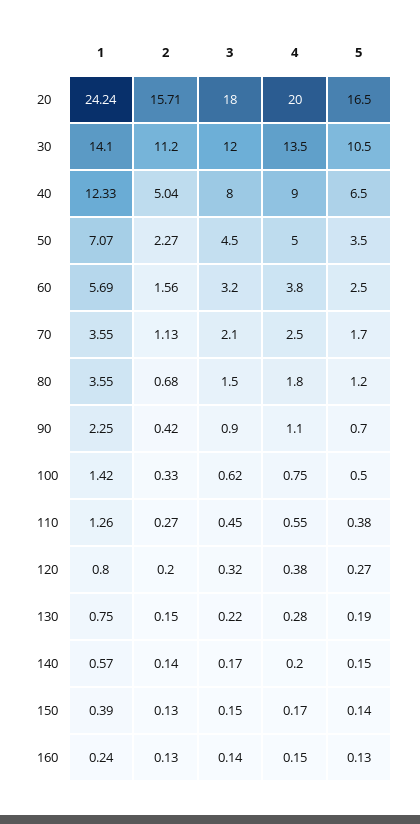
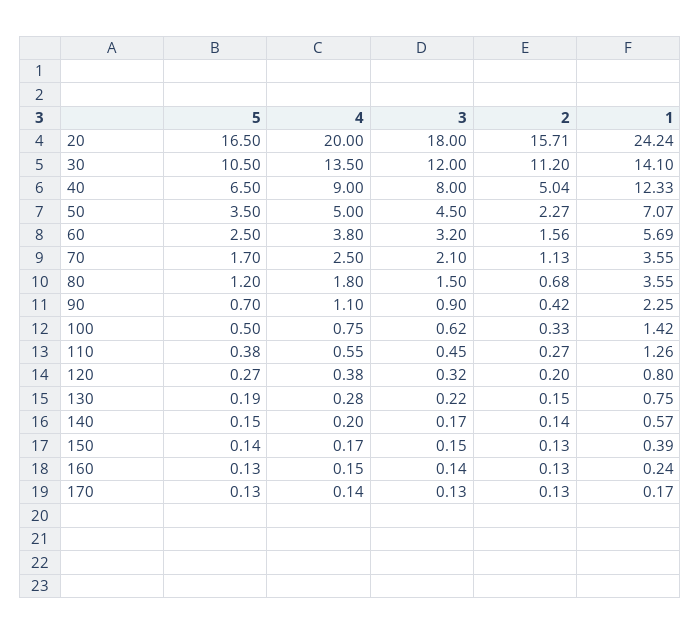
5, 170: none -> 0.13
4, 170: none -> 0.14
3, 170: none -> 0.13
2, 170: none -> 0.13
1, 170: none -> 0.17

